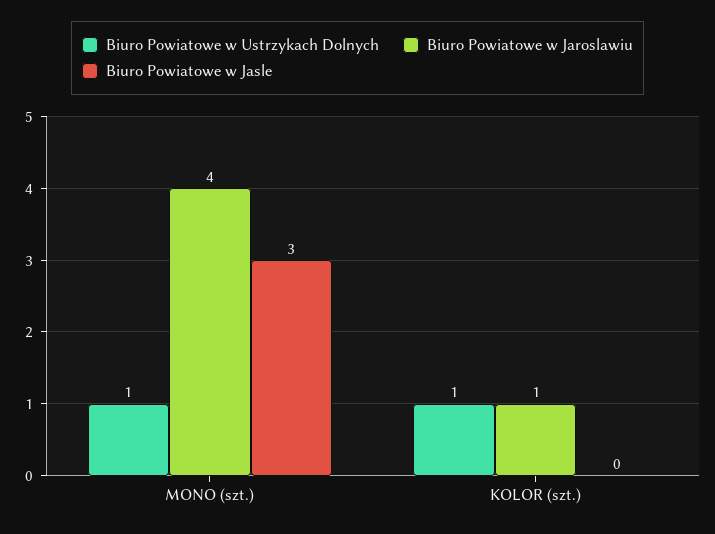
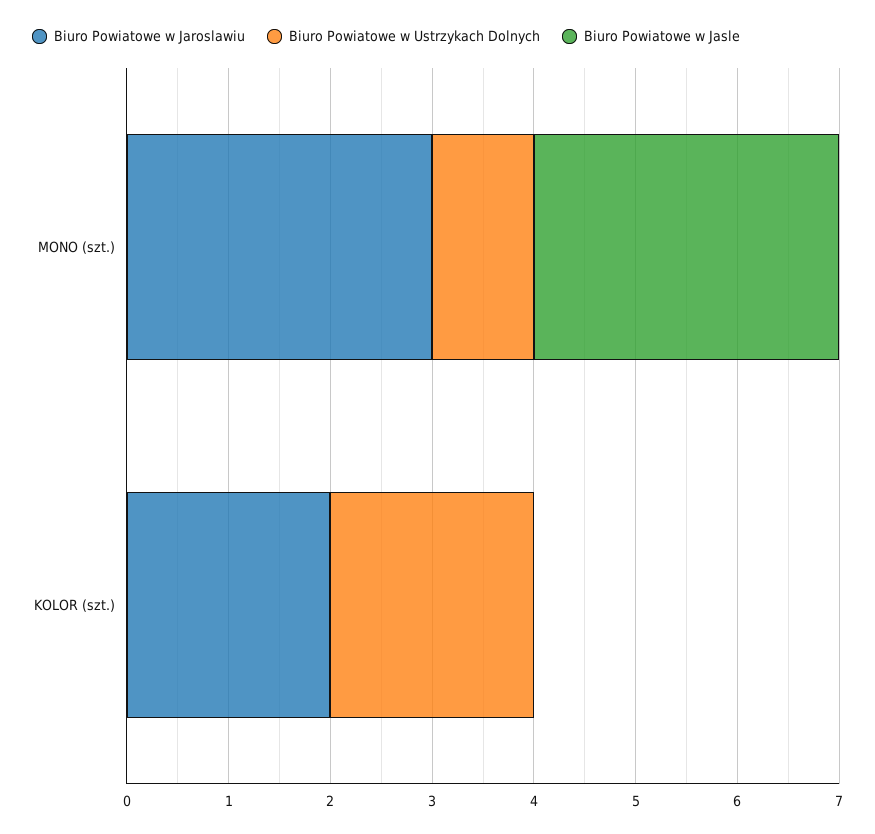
Biuro Powiatowe w Jaroslawiu, MONO (szt.): 4 -> 3
Biuro Powiatowe w Ustrzykach Dolnych, KOLOR (szt.): 1 -> 2
Biuro Powiatowe w Jaroslawiu, KOLOR (szt.): 1 -> 2

